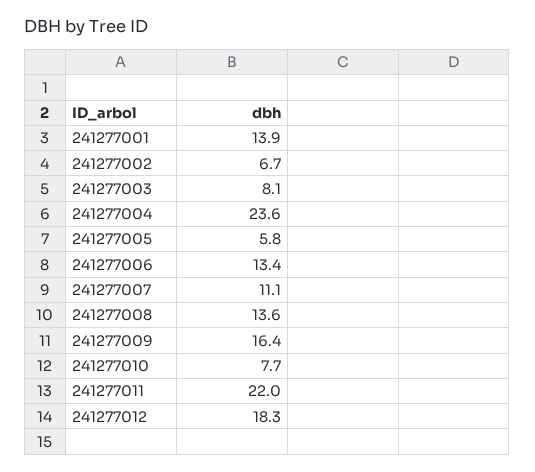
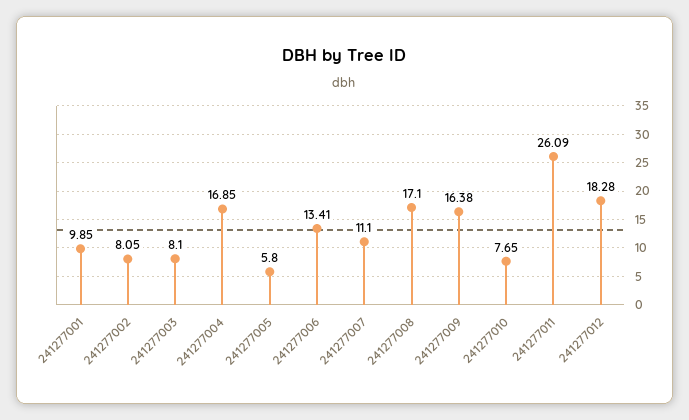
241277001: 13.9 -> 9.85
241277002: 6.7 -> 8.05
241277004: 23.6 -> 16.85
241277008: 13.6 -> 17.1
241277011: 22 -> 26.09

